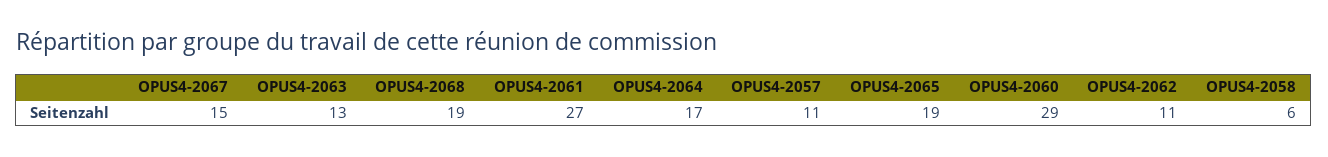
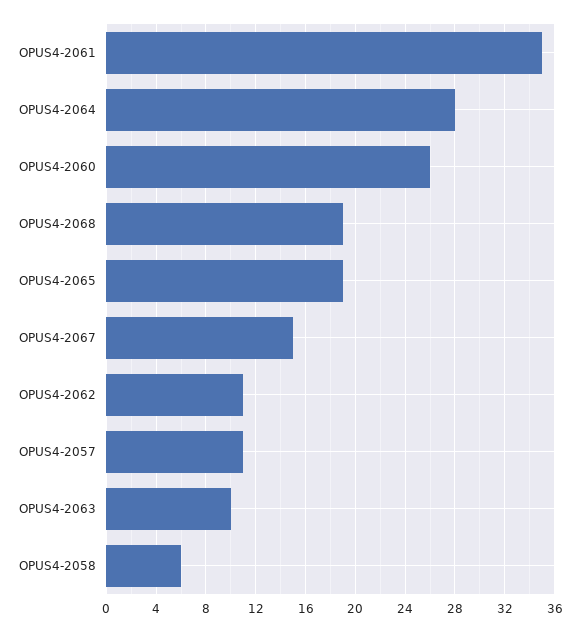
OPUS4-2063: 13 -> 10
OPUS4-2061: 27 -> 35
OPUS4-2064: 17 -> 28
OPUS4-2060: 29 -> 26

